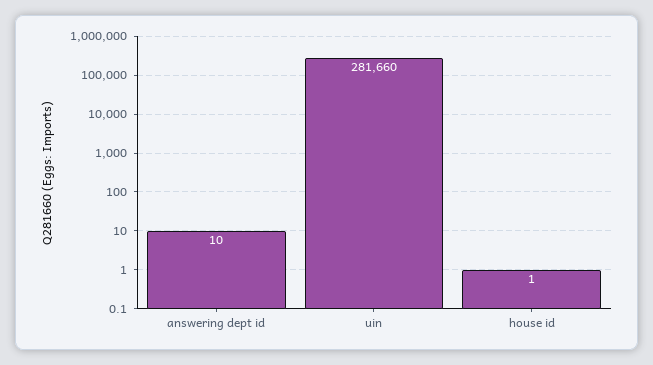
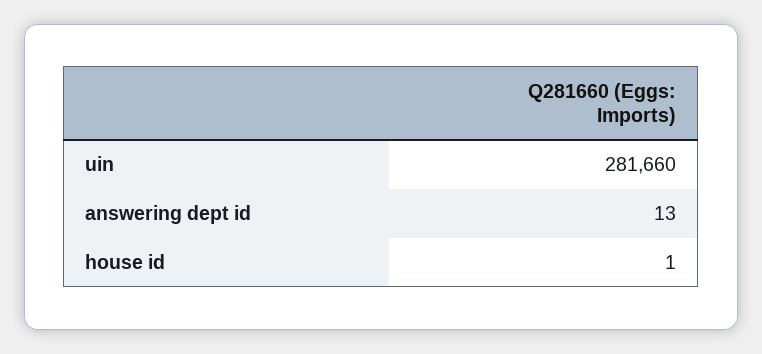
answering dept id: 10 -> 13

